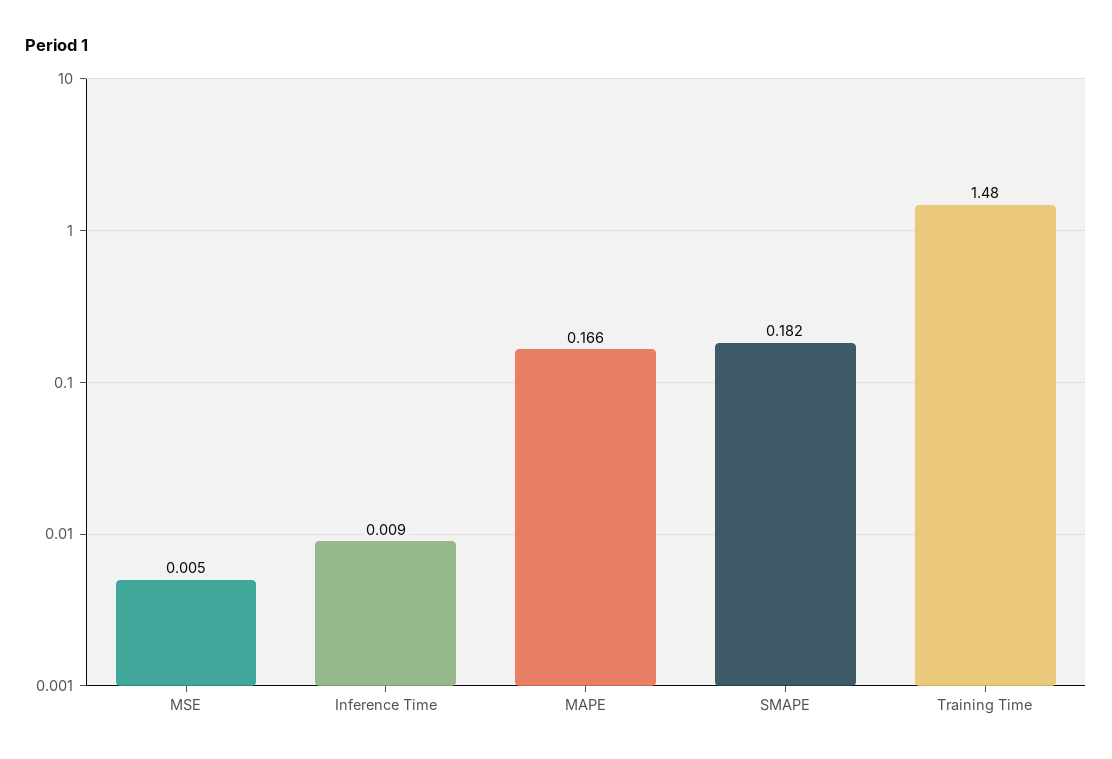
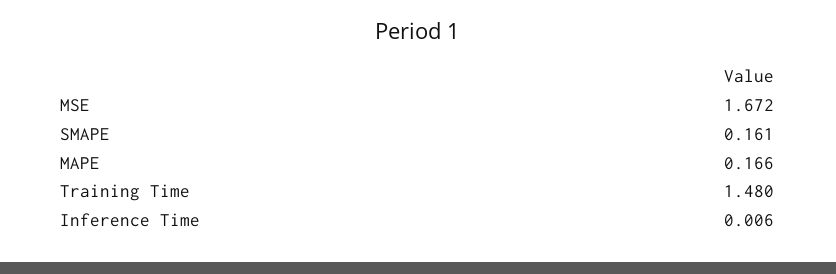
MSE: 0.005 -> 1.672
Inference Time: 0.009 -> 0.006
SMAPE: 0.182 -> 0.161

